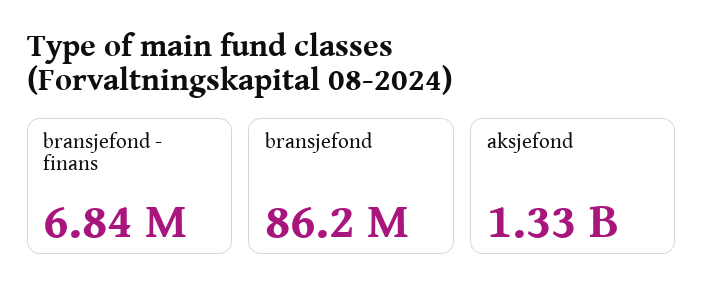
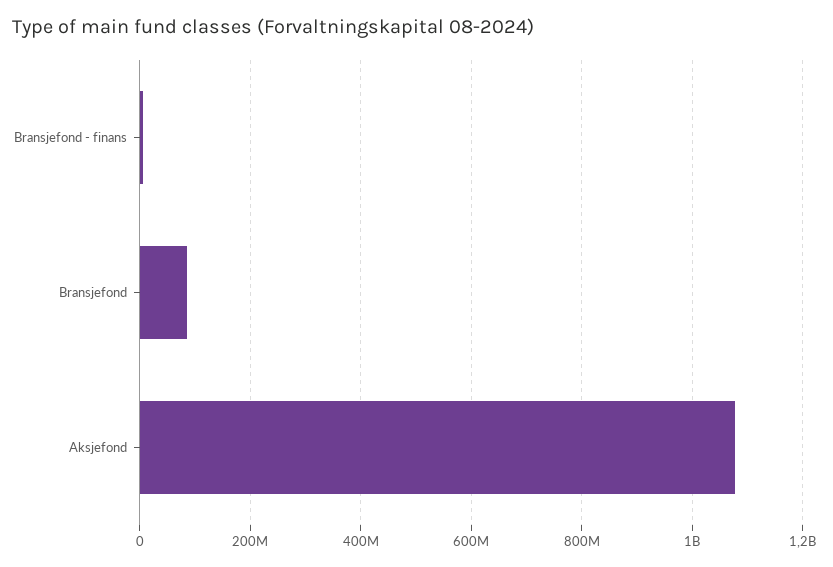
aksjefond: 1330000000 -> 1080000000

